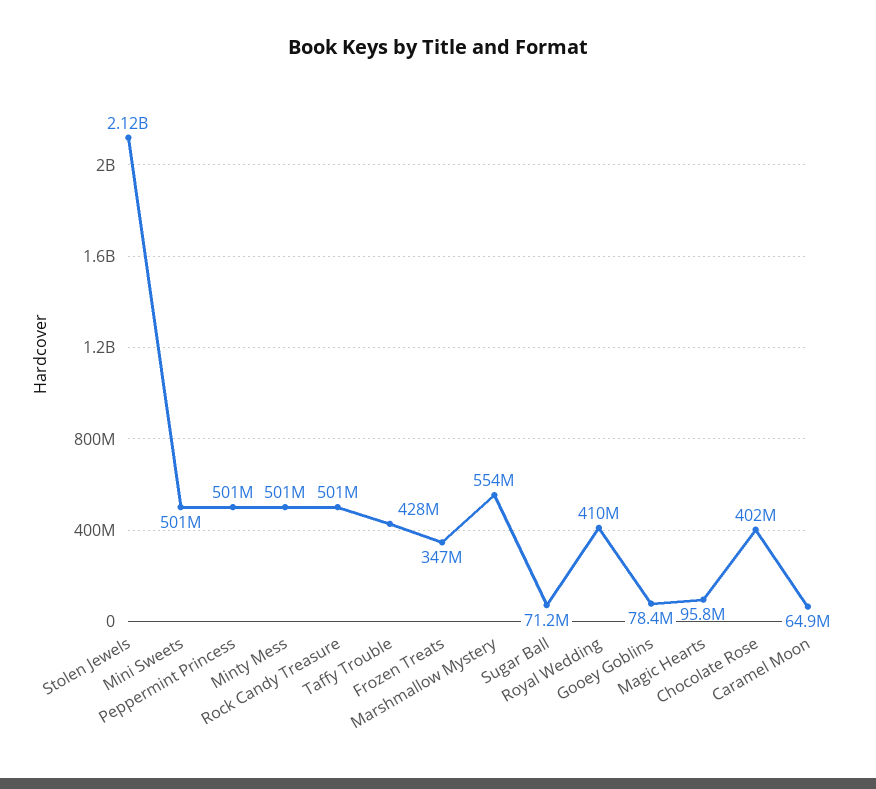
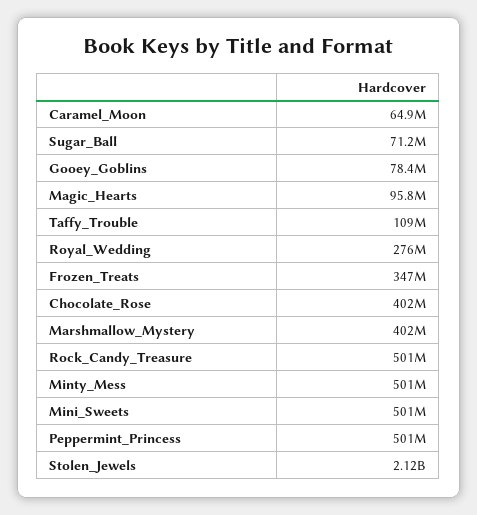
Taffy Trouble: 428000000 -> 109000000
Marshmallow Mystery: 554000000 -> 402000000
Royal Wedding: 410000000 -> 276000000

